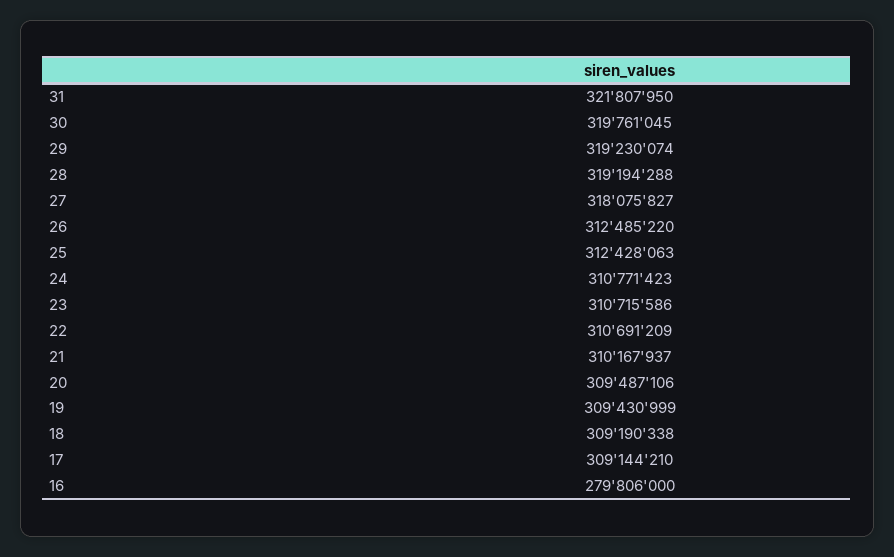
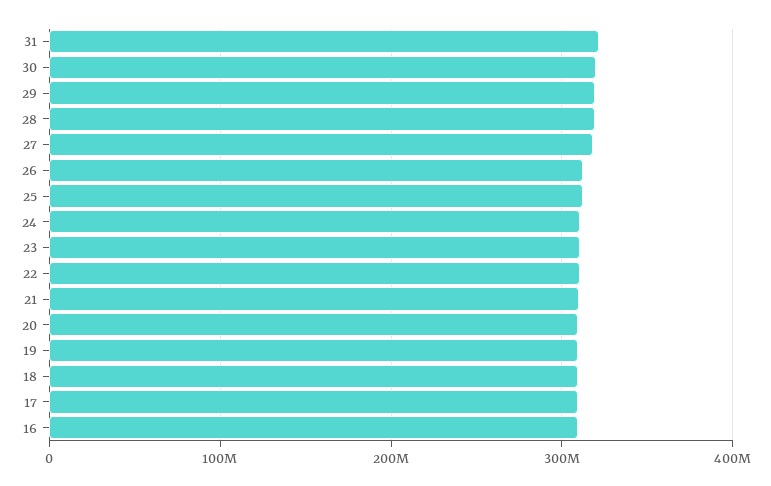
16: 279806000 -> 310000000

